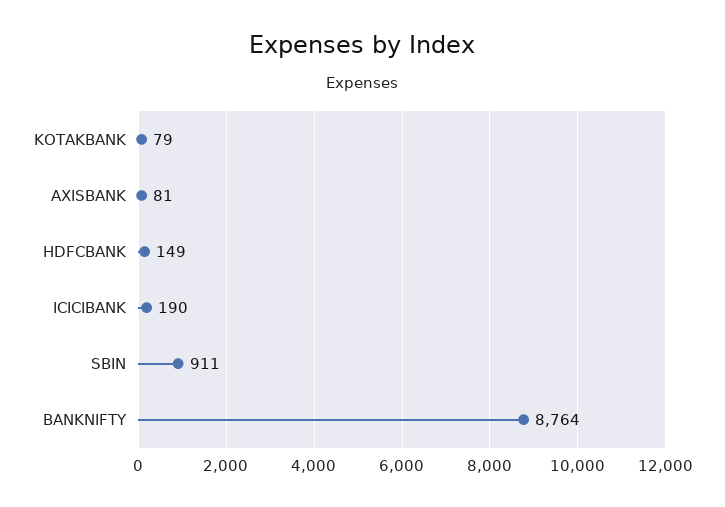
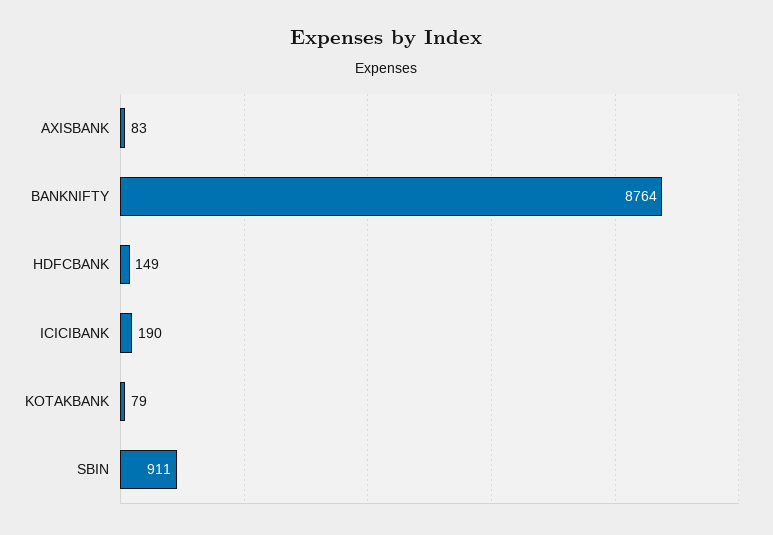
AXISBANK: 81 -> 83

